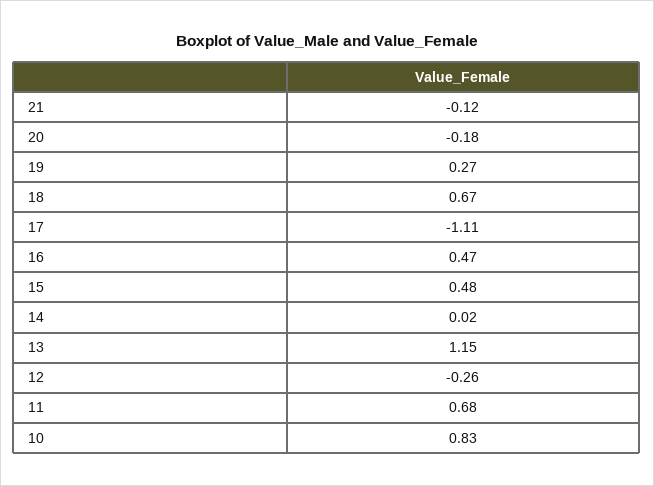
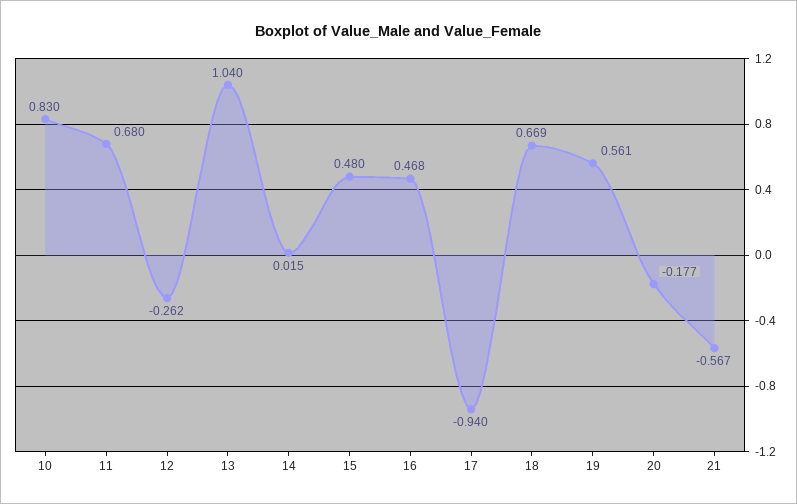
21: -0.12 -> -0.567
19: 0.27 -> 0.561
17: -1.11 -> -0.94
13: 1.15 -> 1.04

